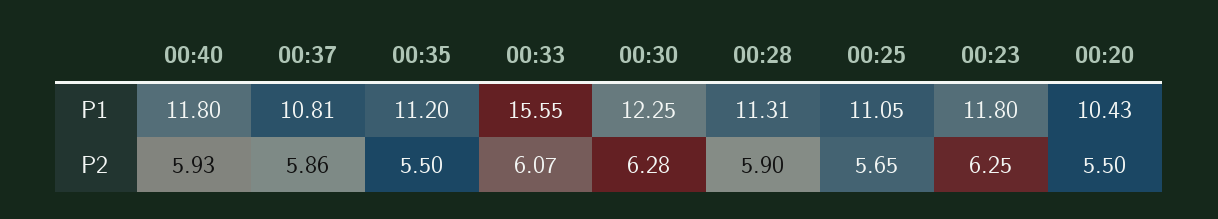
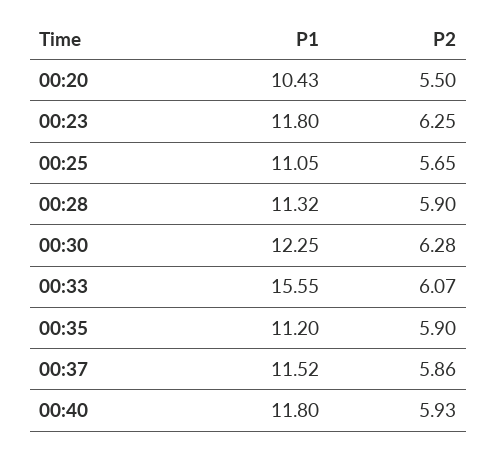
00:37, P1: 10.81 -> 11.52
00:28, P1: 11.31 -> 11.32
00:35, P2: 5.5 -> 5.9

